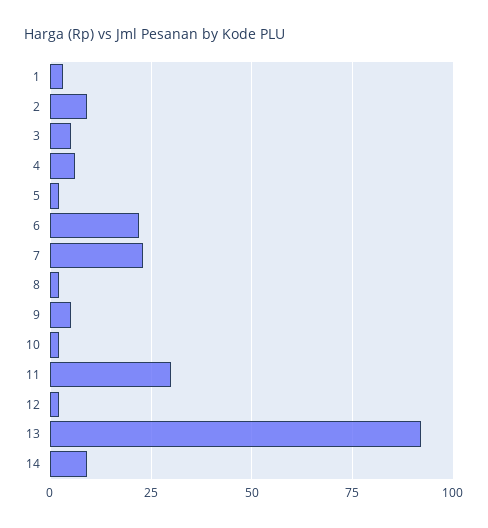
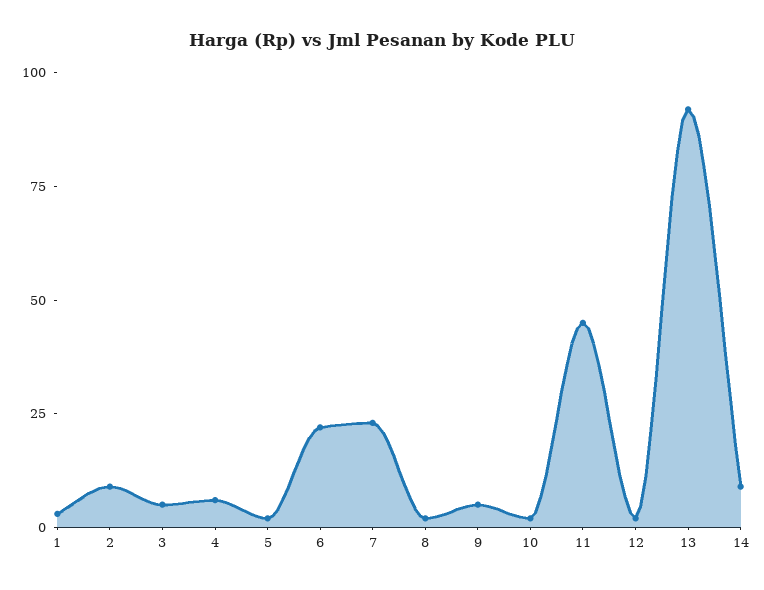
11: 30 -> 45

